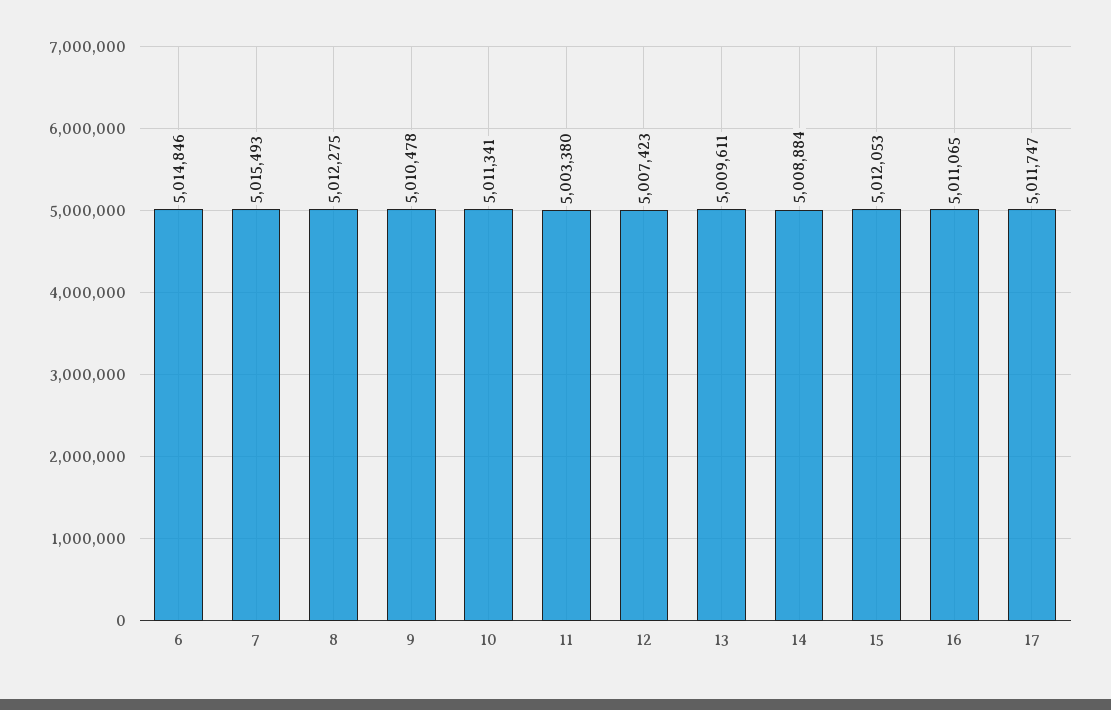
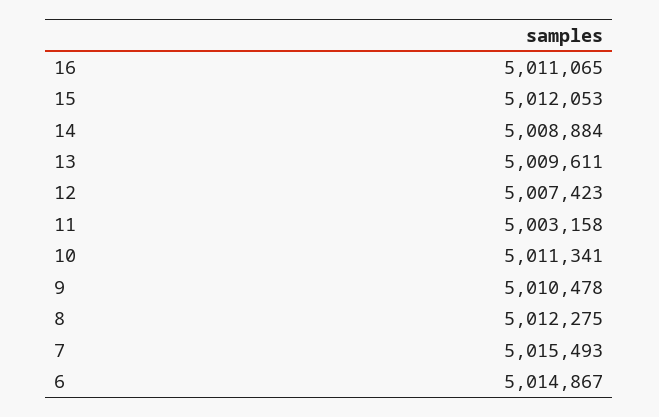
6: 5014846 -> 5014867
11: 5003380 -> 5003158
17: 5011747 -> none

